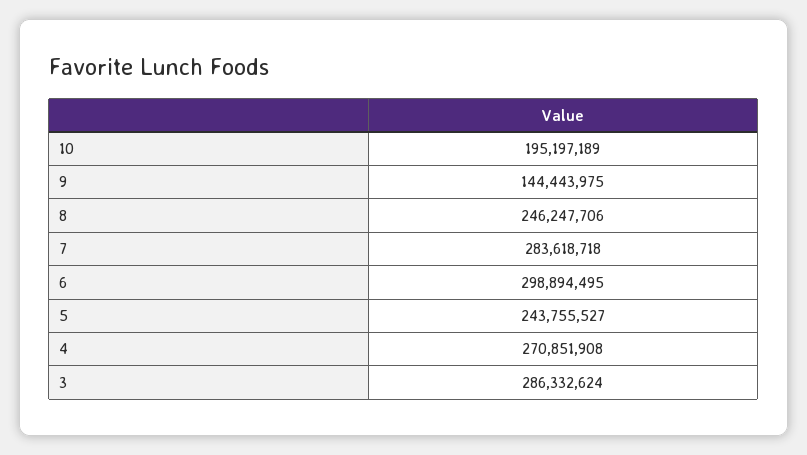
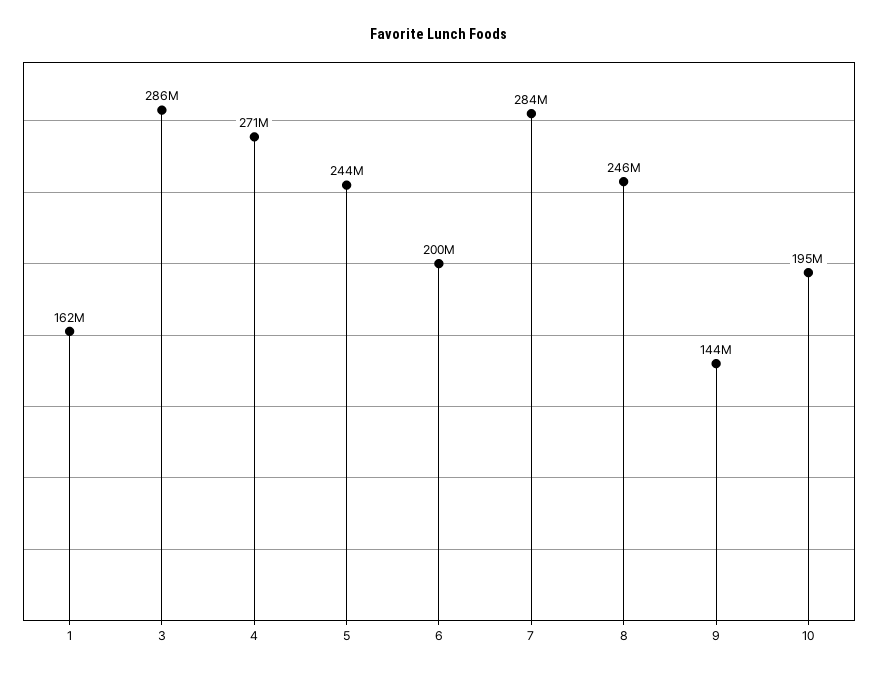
6: 298894495 -> 200000000
1: none -> 162000000

